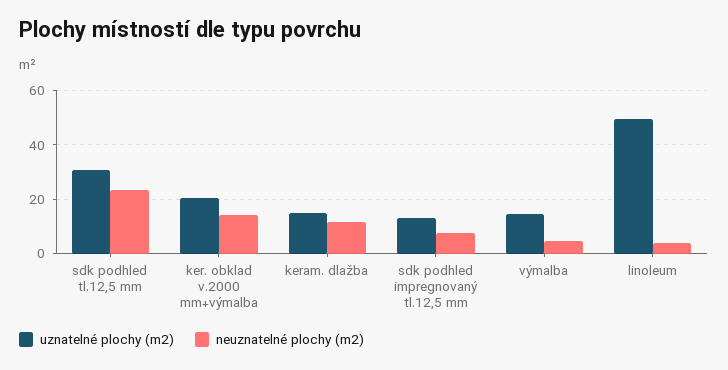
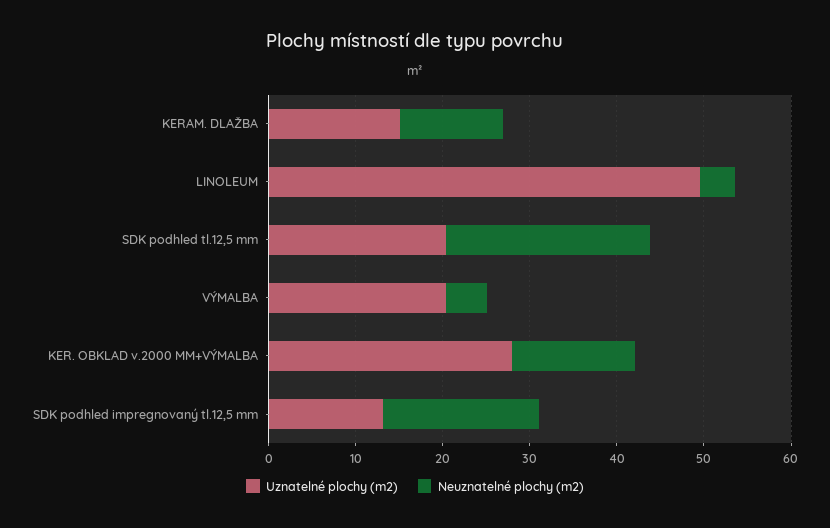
uznatelné plochy (m2), sdk podhled tl.12,5 mm: 30 -> 20
uznatelné plochy (m2), ker. obklad v.2000 mm+výmalba: 20 -> 28
neuznatelné plochy (m2), sdk podhled impregnovaný tl.12,5 mm: 7.5 -> 18
uznatelné plochy (m2), výmalba: 15 -> 20

